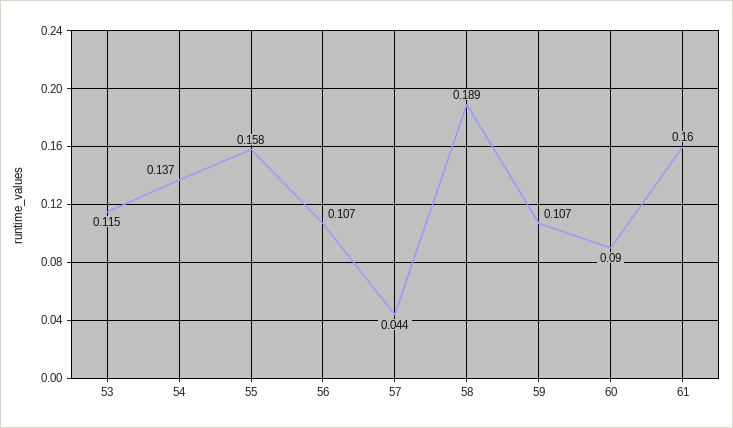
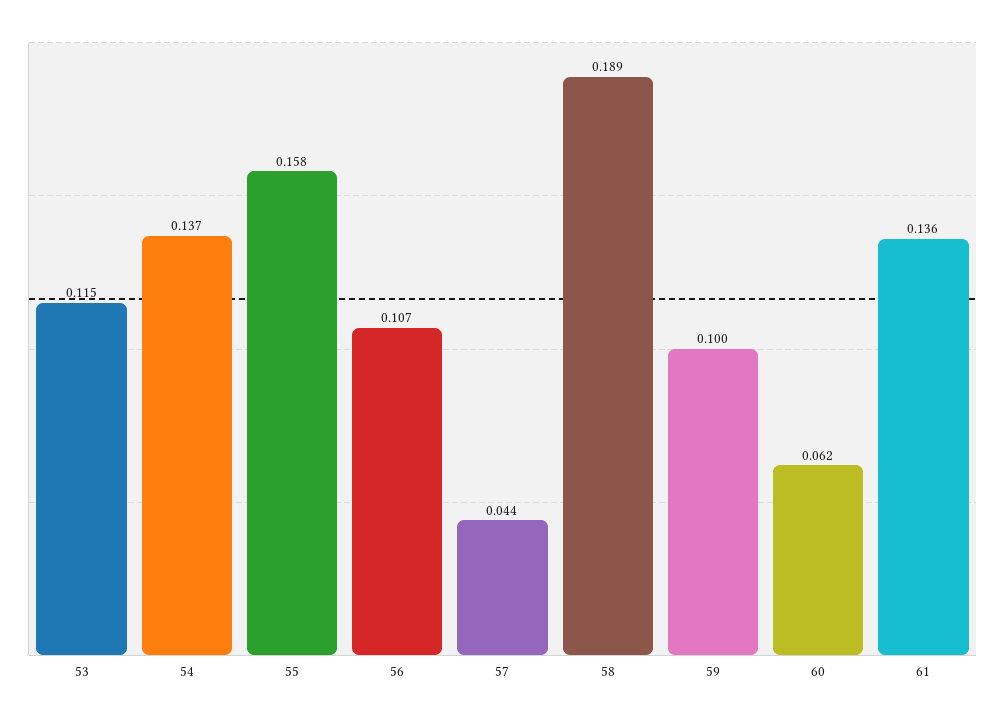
59: 0.107 -> 0.1
60: 0.09 -> 0.062
61: 0.16 -> 0.136

